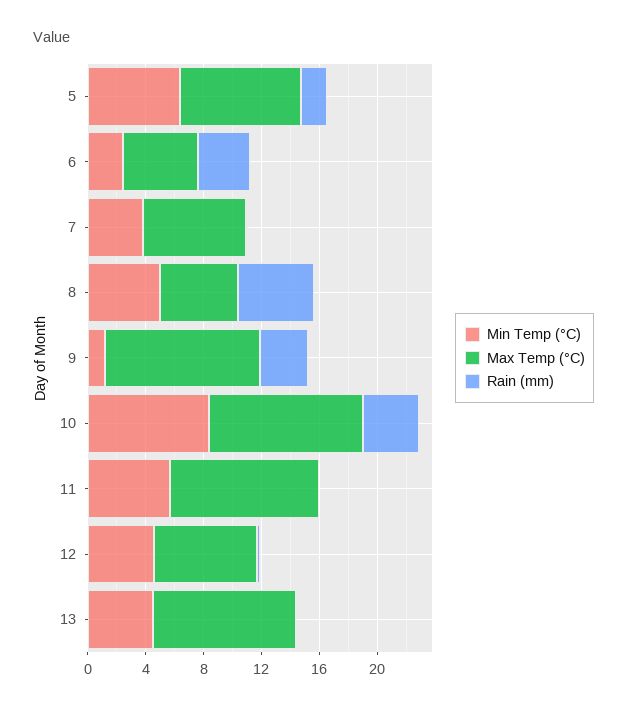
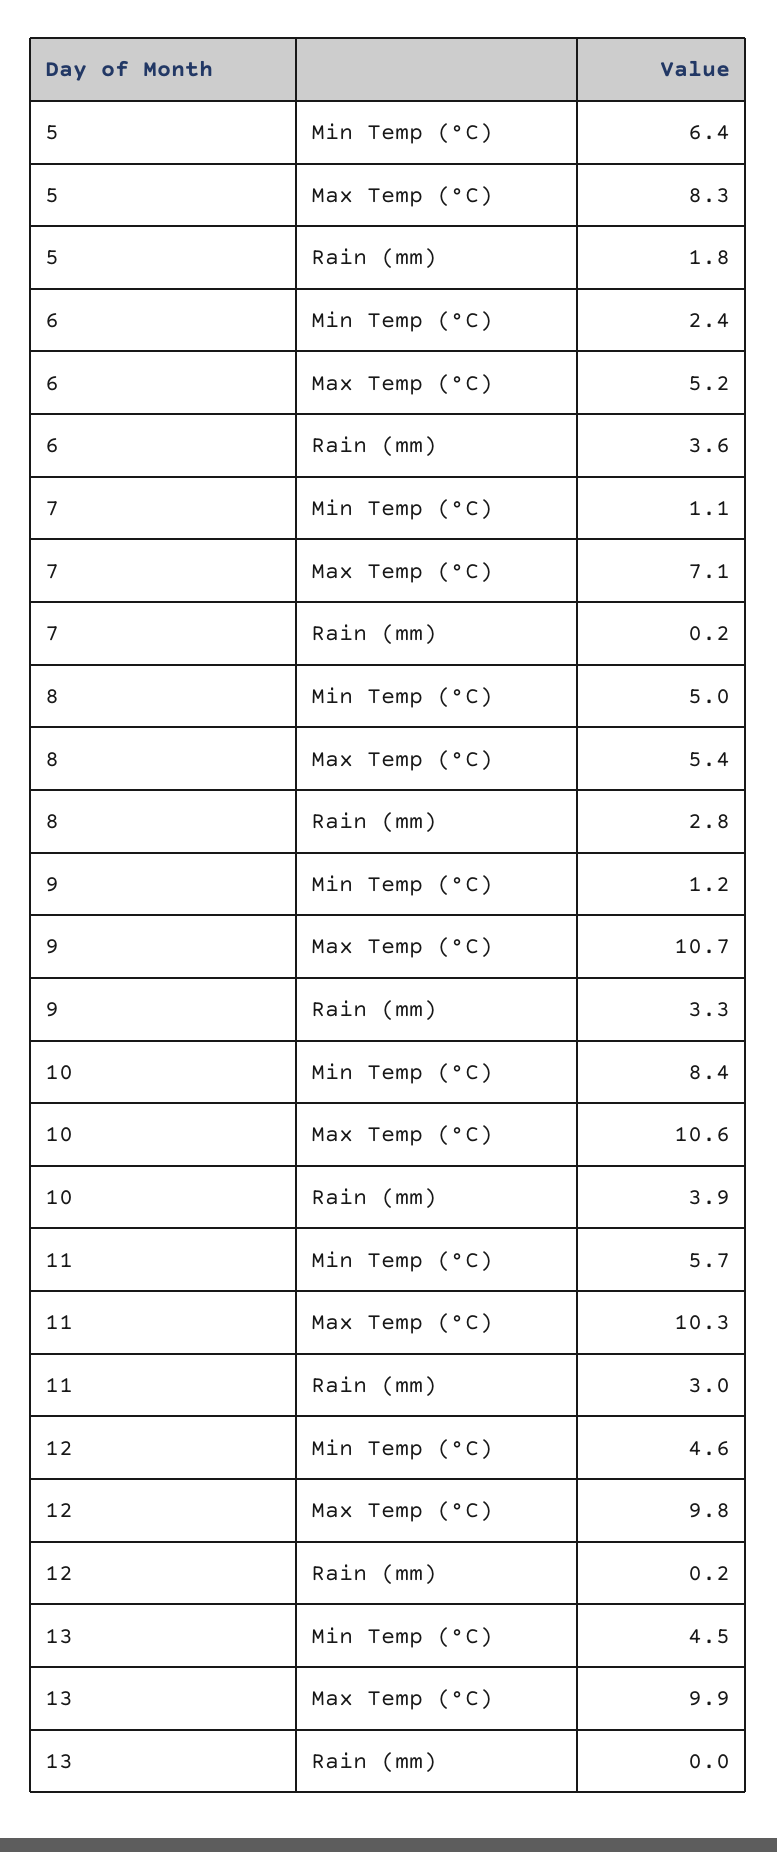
Min Temp (°C), 7: 4 -> 1.1
Rain (mm), 8: 5 -> 2.8
Rain (mm), 11: 0 -> 3
Max Temp (°C), 12: 7 -> 9.8

